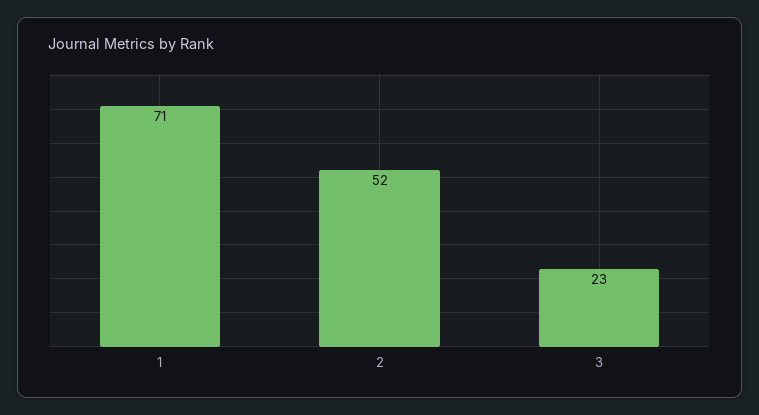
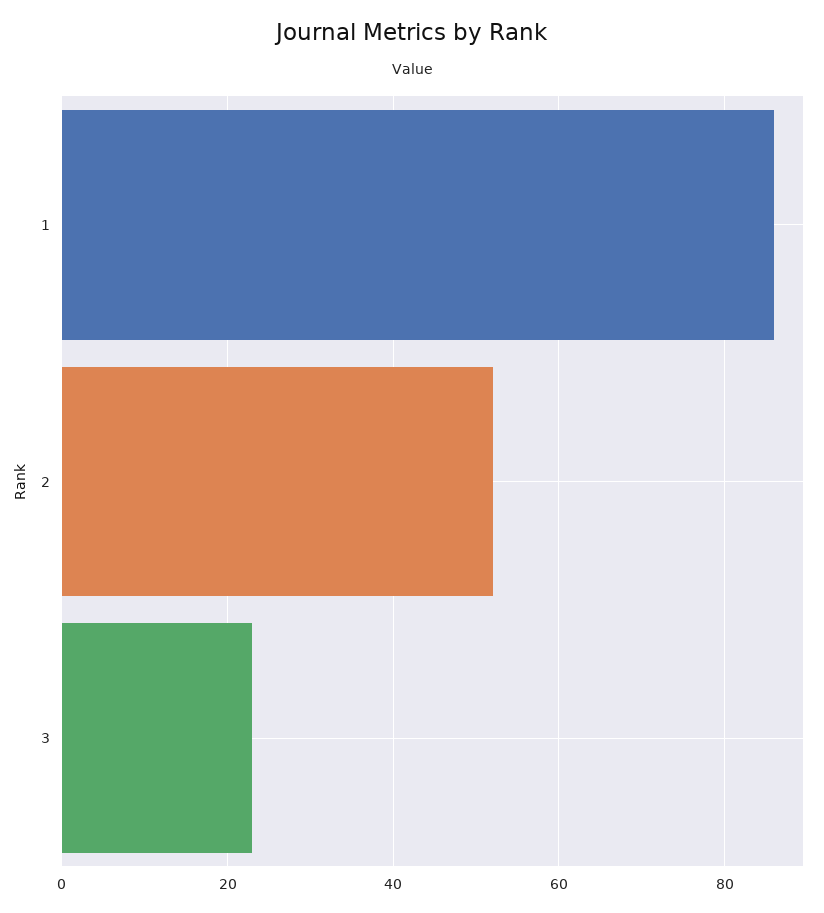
1: 71 -> 85

